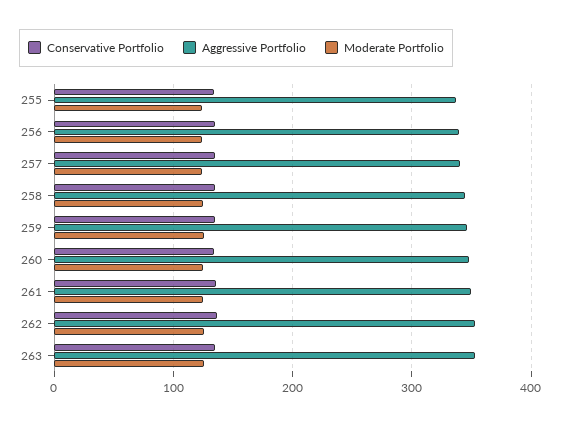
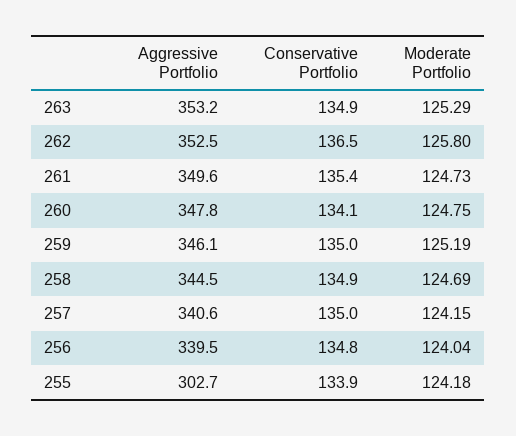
Aggressive Portfolio, 255: 340 -> 302.7

